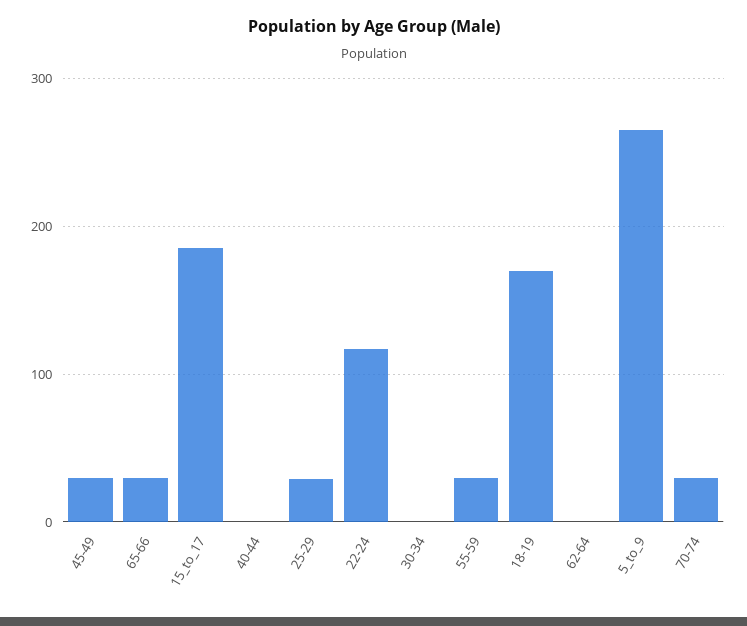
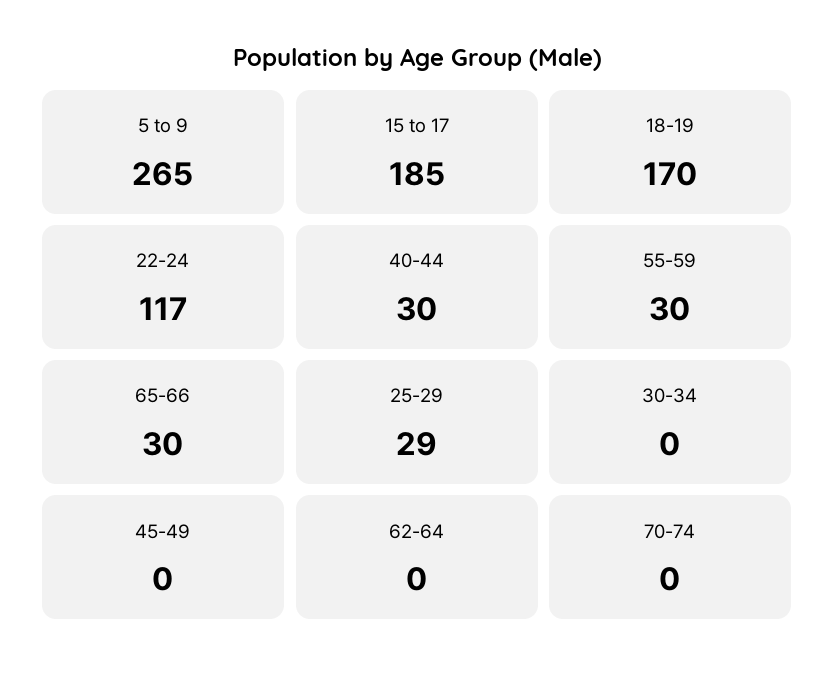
45-49: 30 -> 0
40-44: 0 -> 30
70-74: 30 -> 0

